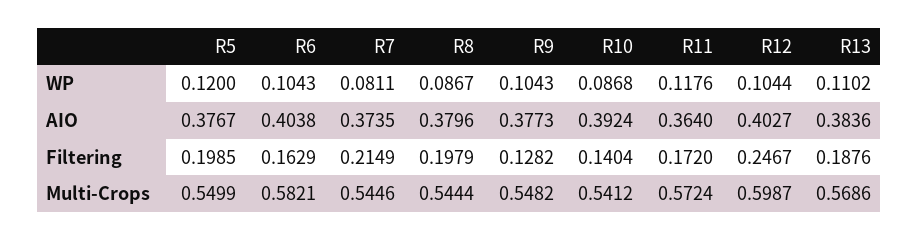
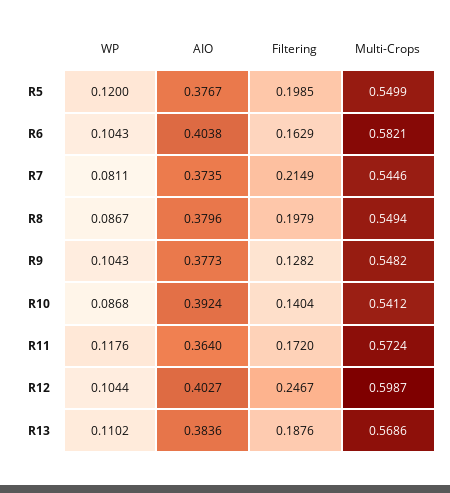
R8, Multi-Crops: 0.5444 -> 0.5494

